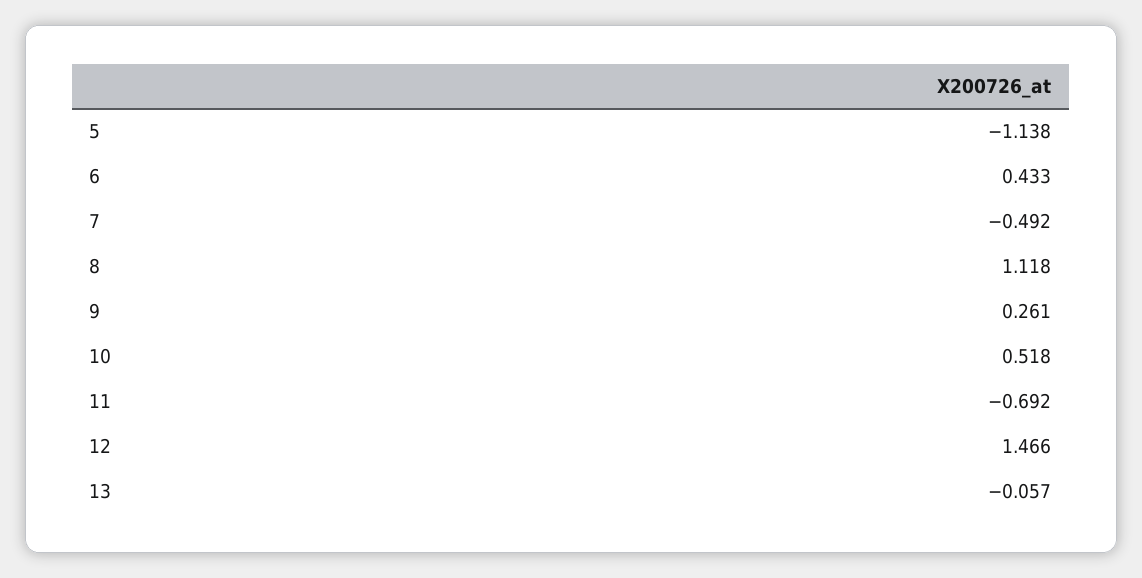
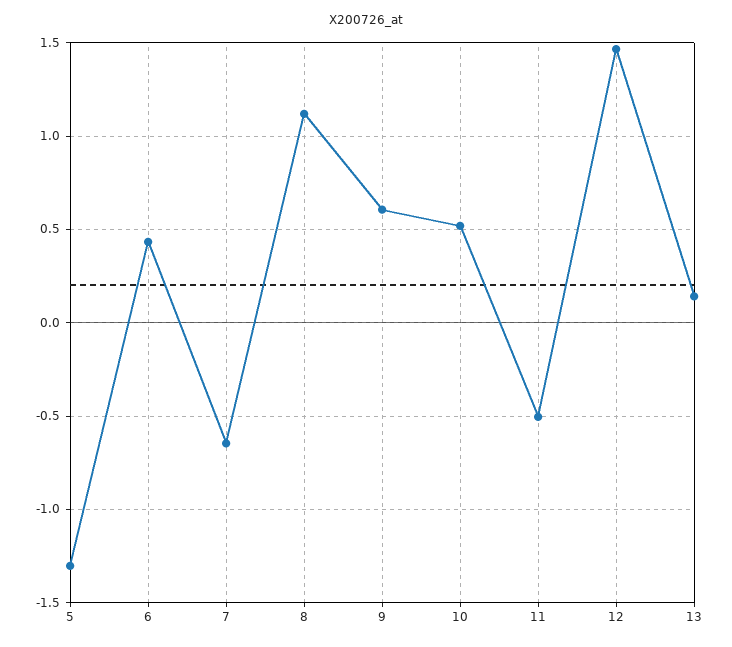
5: -1.138 -> -1.3
7: -0.492 -> -0.65
9: 0.261 -> 0.6
11: -0.692 -> -0.5
13: -0.057 -> 0.15

